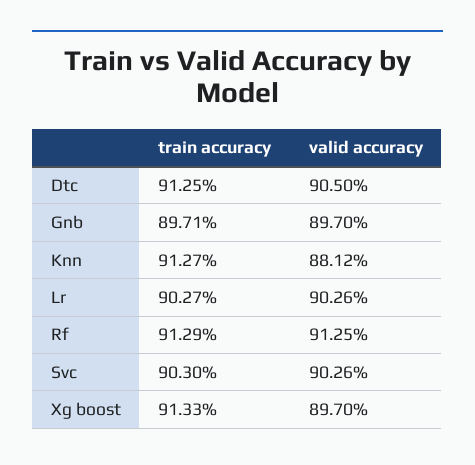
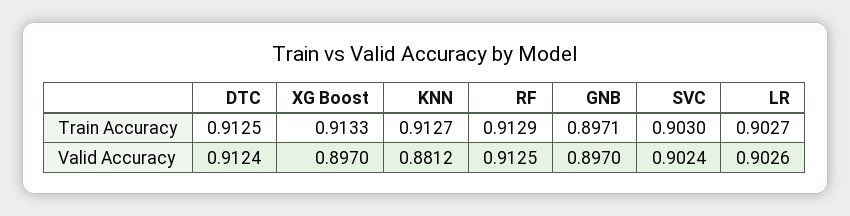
valid accuracy, Dtc: 0.905 -> 0.9124
valid accuracy, Svc: 0.9026 -> 0.9024

